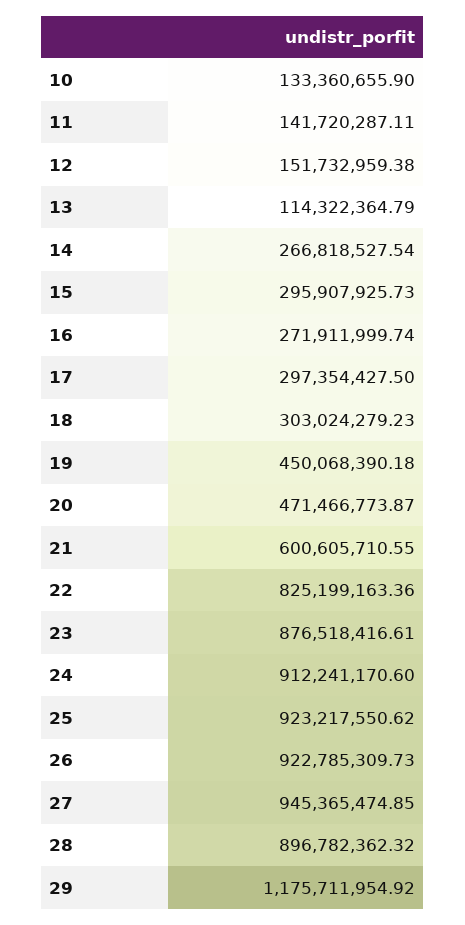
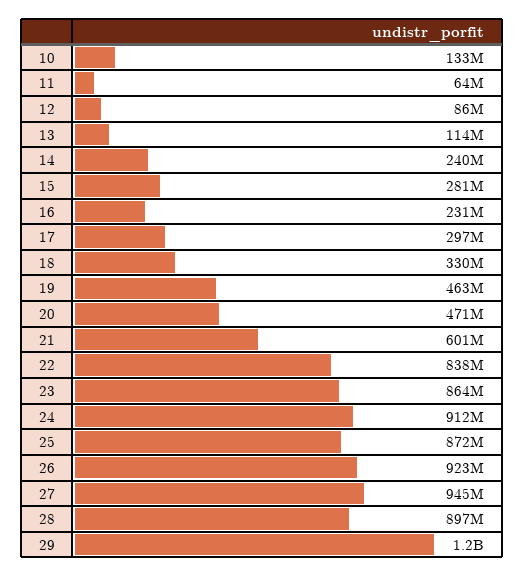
11: 141720287.11 -> 64000000
12: 151732959.38 -> 86000000
14: 266818527.54 -> 240000000
15: 295907925.73 -> 281000000
16: 271911999.74 -> 231000000
18: 303024279.23 -> 330000000
19: 450068390.18 -> 463000000
22: 825199163.36 -> 838000000
23: 876518416.61 -> 864000000
25: 923217550.62 -> 872000000

